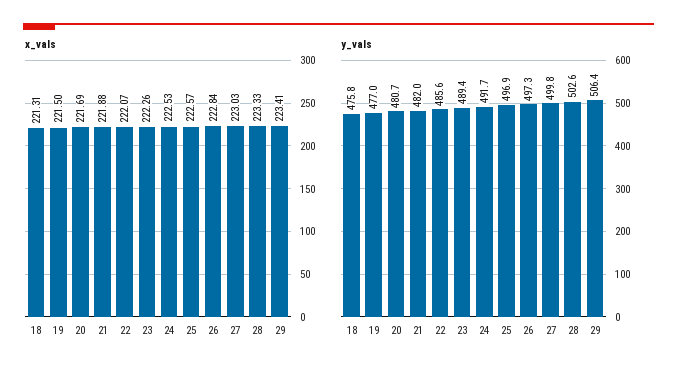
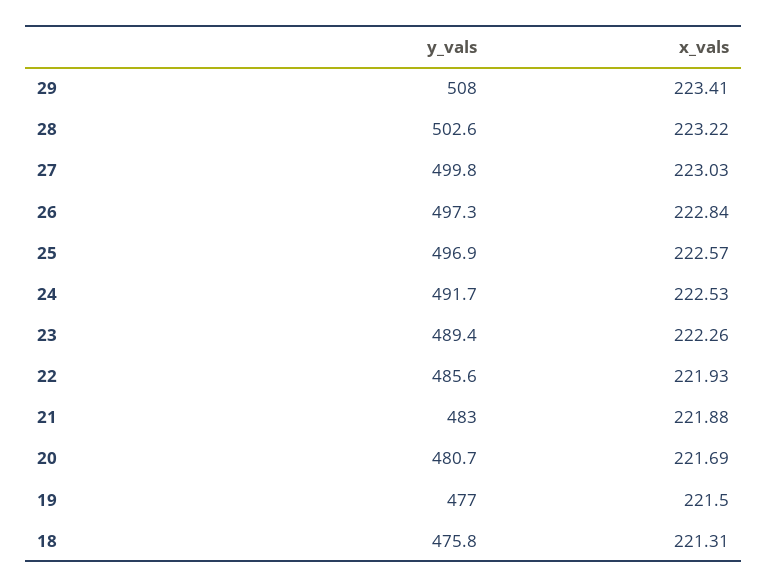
x_vals, 22: 222.07 -> 221.93
x_vals, 28: 223.33 -> 223.22
y_vals, 21: 482 -> 483
y_vals, 29: 506.4 -> 508

